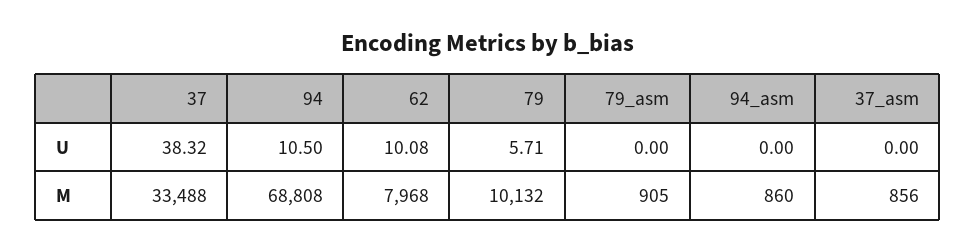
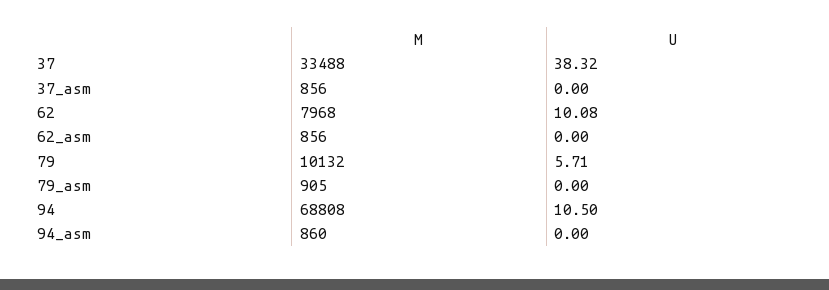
62_asm, M: none -> 856
62_asm, U: none -> 0

